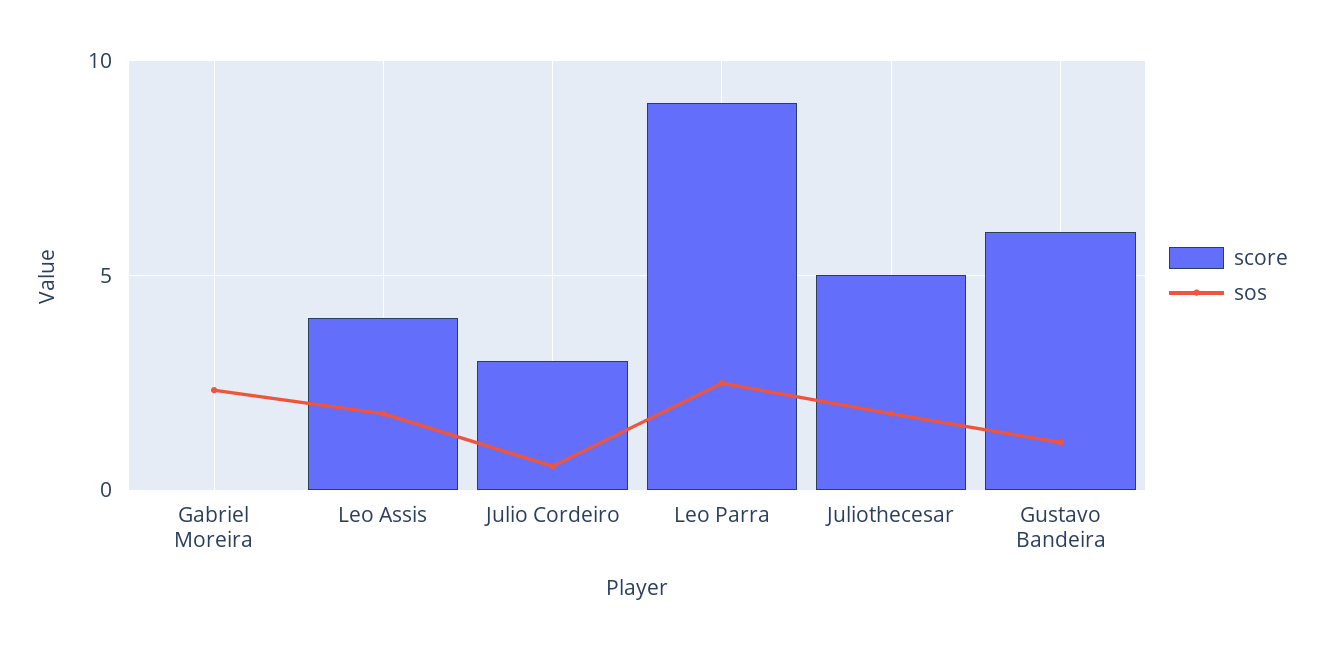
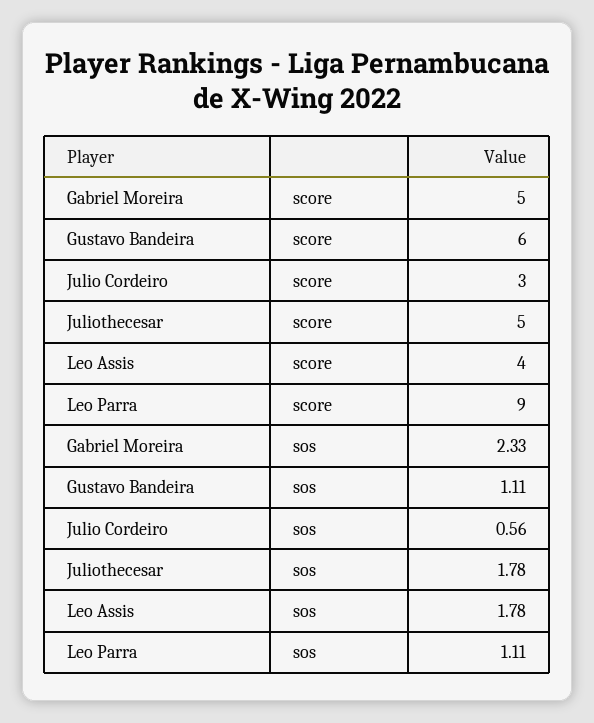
score, Gabriel Moreira: 0 -> 5
sos, Leo Parra: 2.5 -> 1.11

